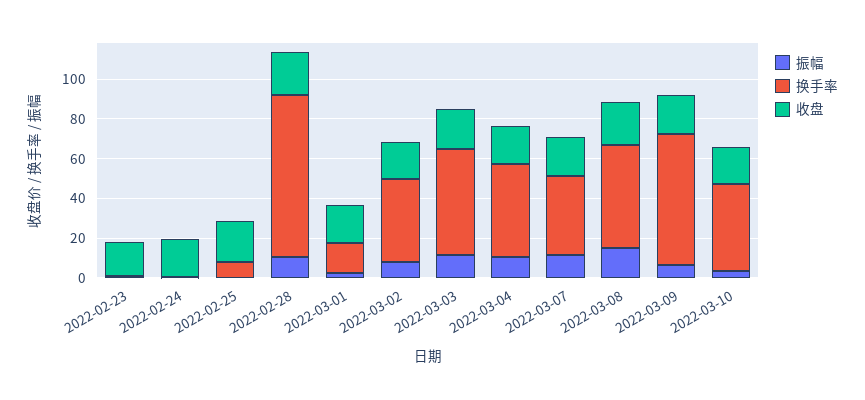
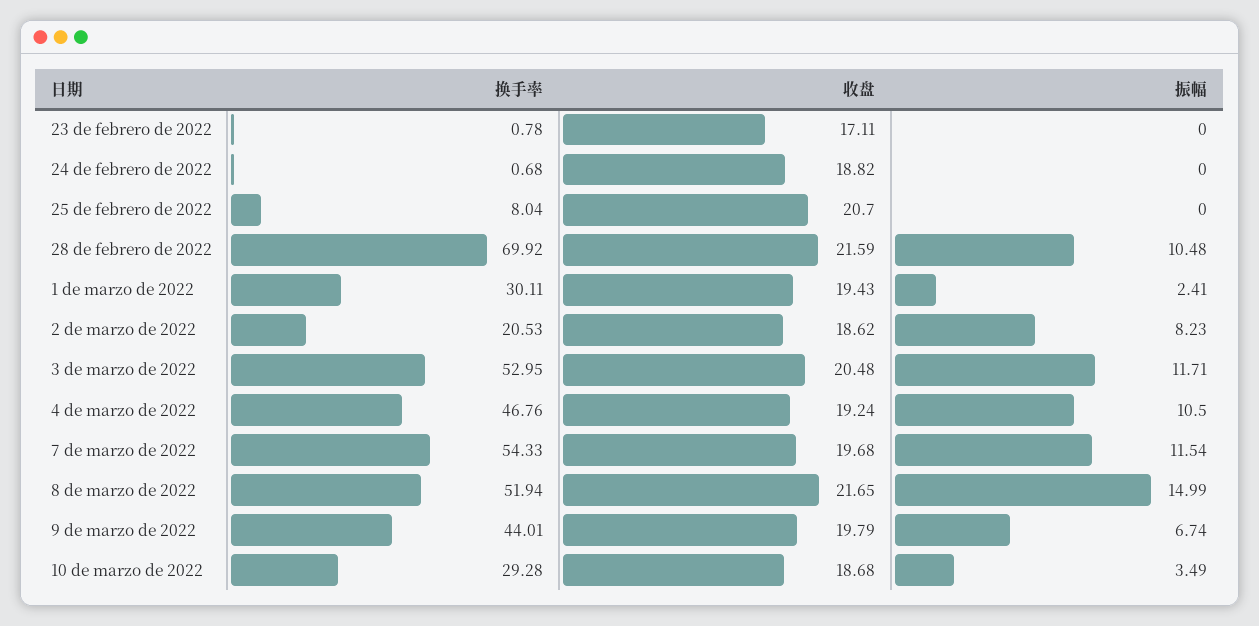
换手率, 2022-02-28: 80 -> 69.92
换手率, 2022-03-01: 15 -> 30.11
换手率, 2022-03-02: 40 -> 20.53
换手率, 2022-03-07: 40 -> 54.33
换手率, 2022-03-09: 65 -> 44.01
换手率, 2022-03-10: 45 -> 29.28

